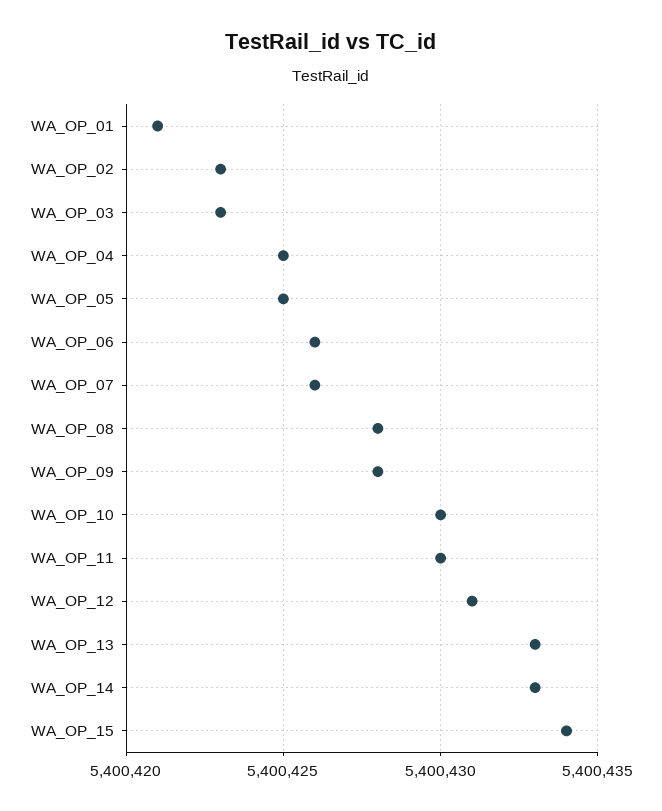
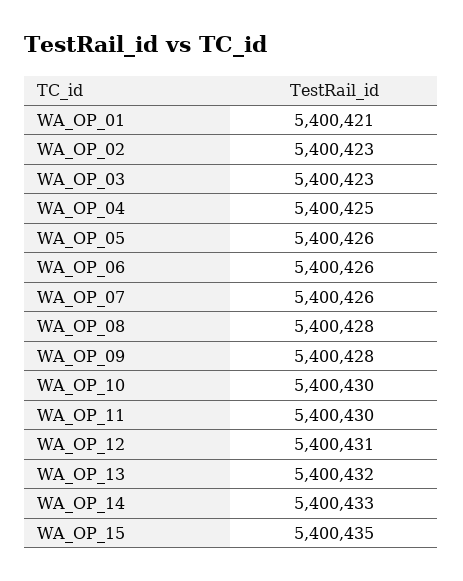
WA_OP_05: 5400425 -> 5400426
WA_OP_13: 5400433 -> 5400432
WA_OP_15: 5400434 -> 5400435

